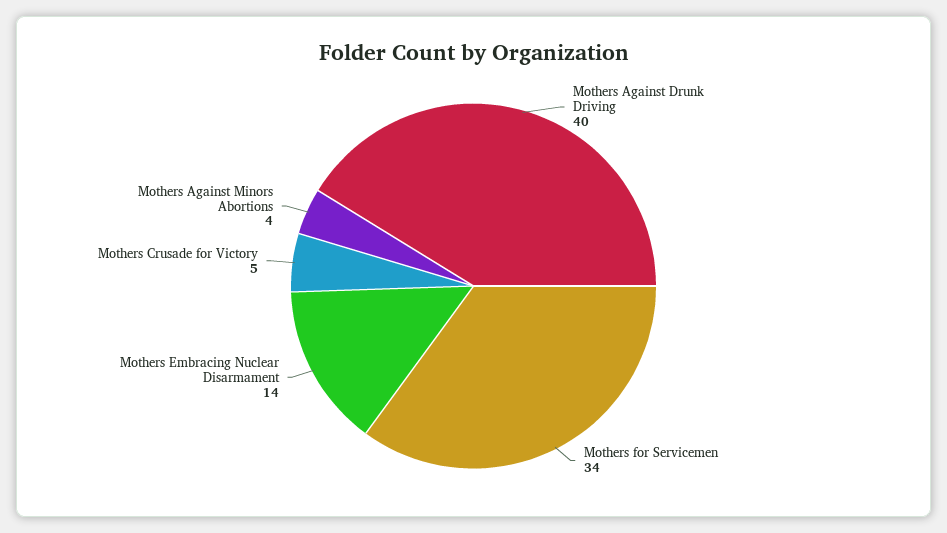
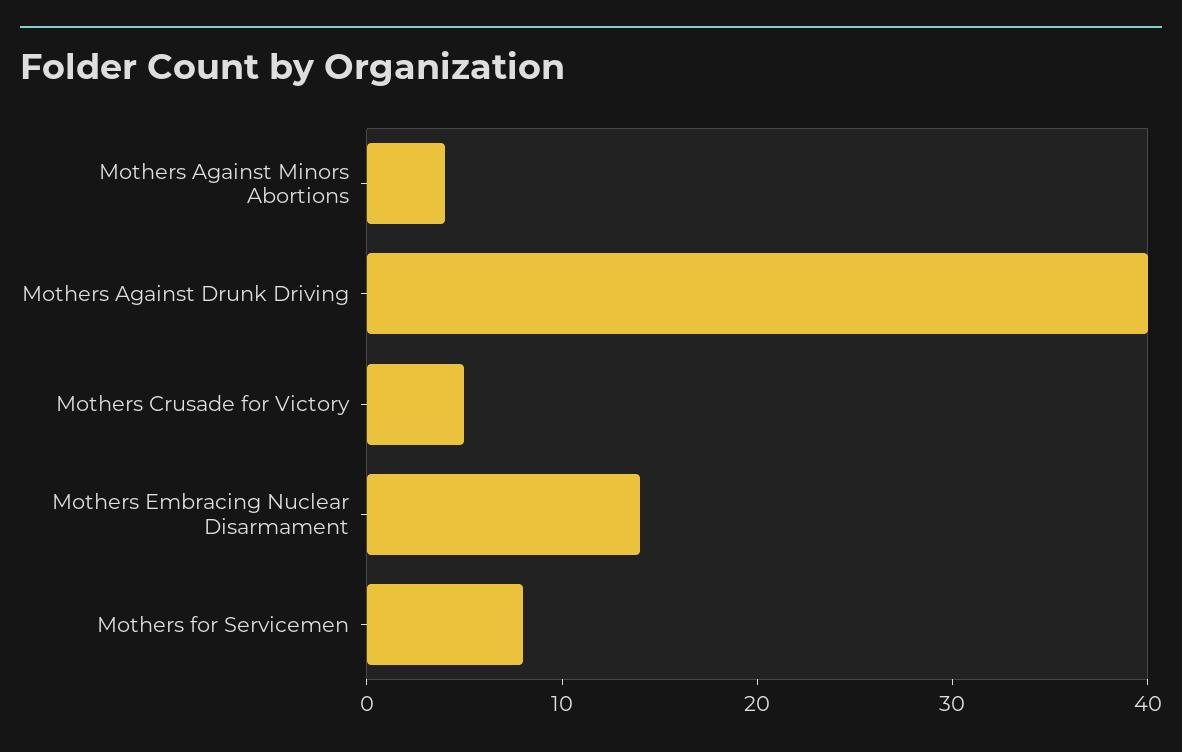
Mothers for Servicemen: 34 -> 8

